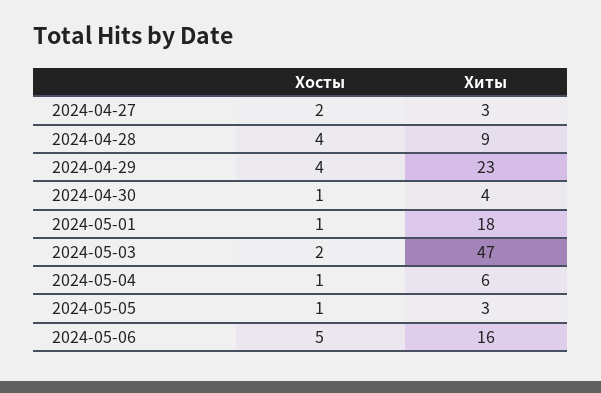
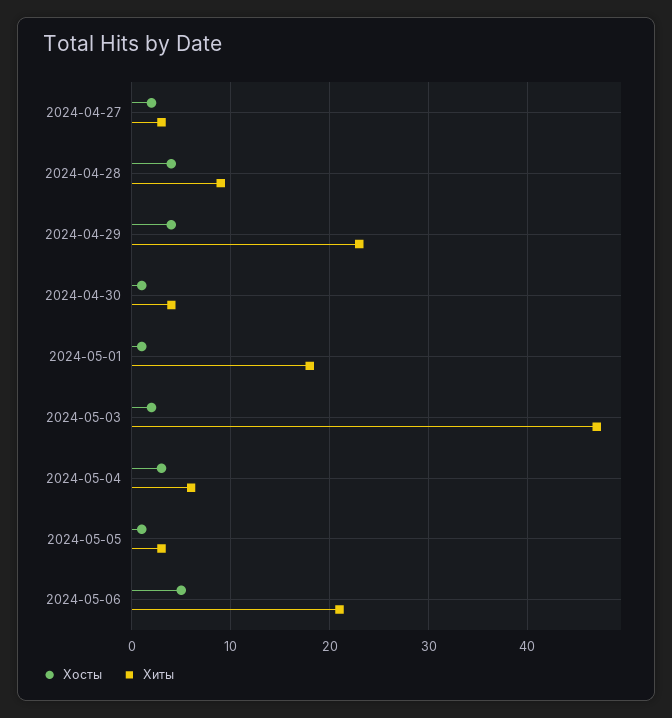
Хосты, 2024-05-04: 1 -> 3
Хиты, 2024-05-06: 16 -> 21

